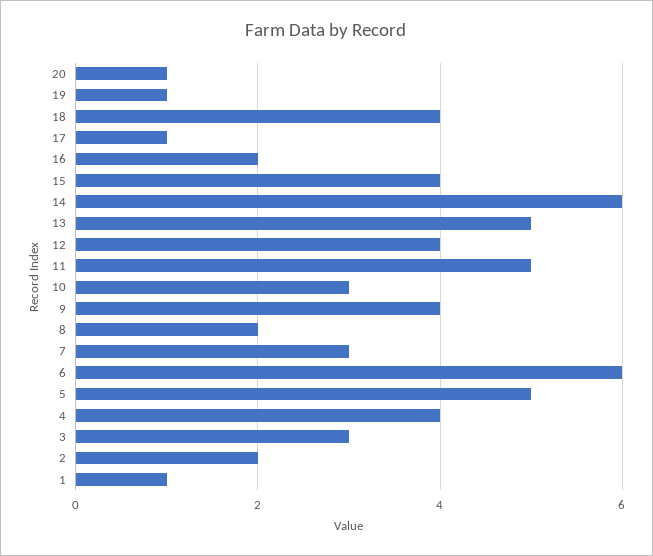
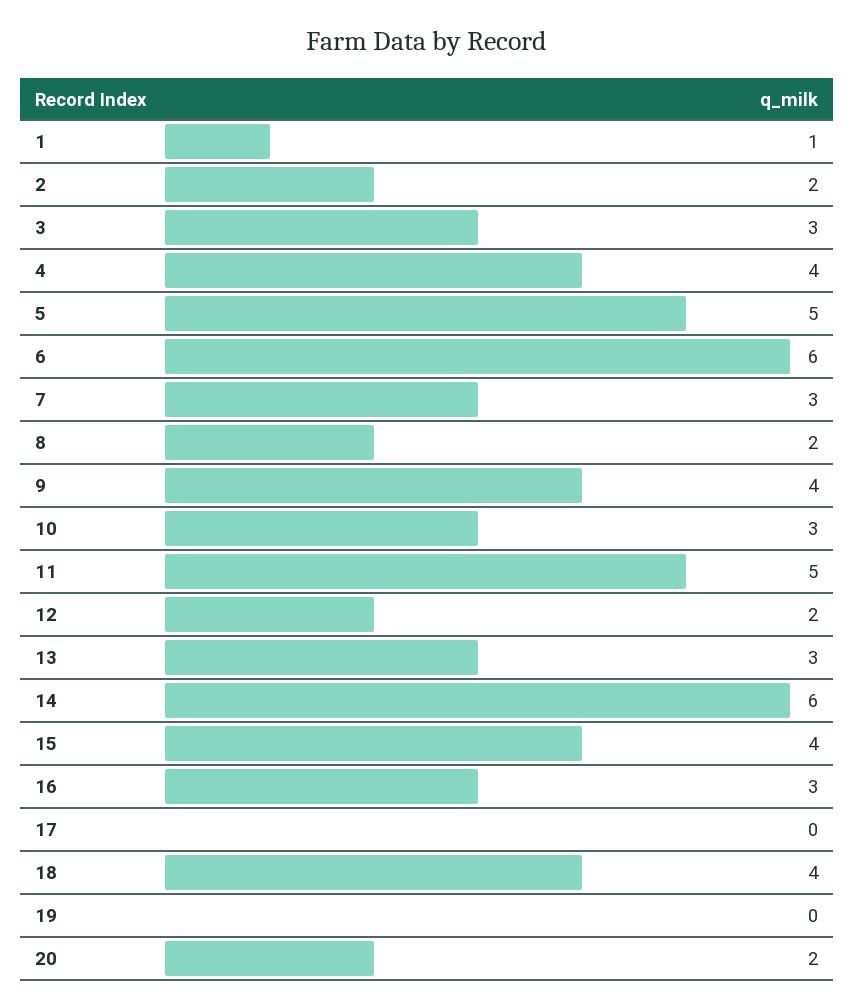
20: 1 -> 2
19: 1 -> 0
17: 1 -> 0
16: 2 -> 3
13: 5 -> 3
12: 4 -> 2

